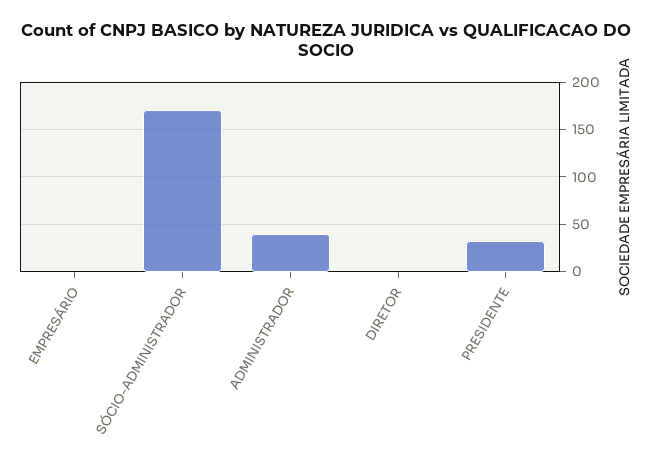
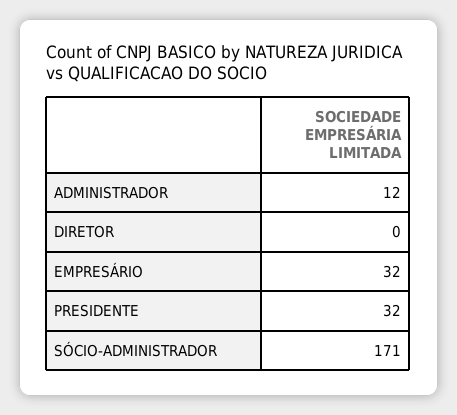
EMPRESÁRIO: 0 -> 32
ADMINISTRADOR: 40 -> 12

